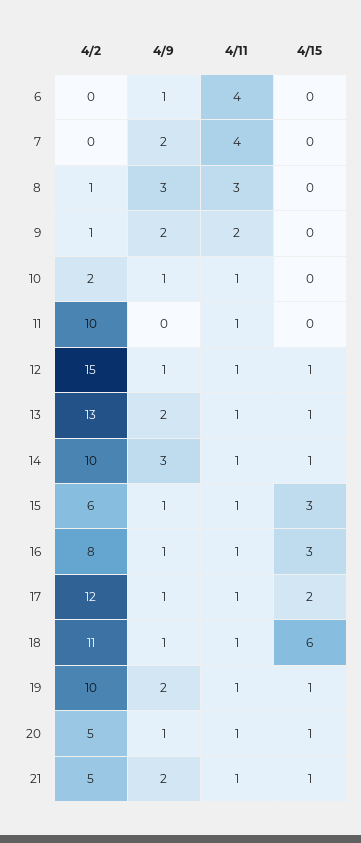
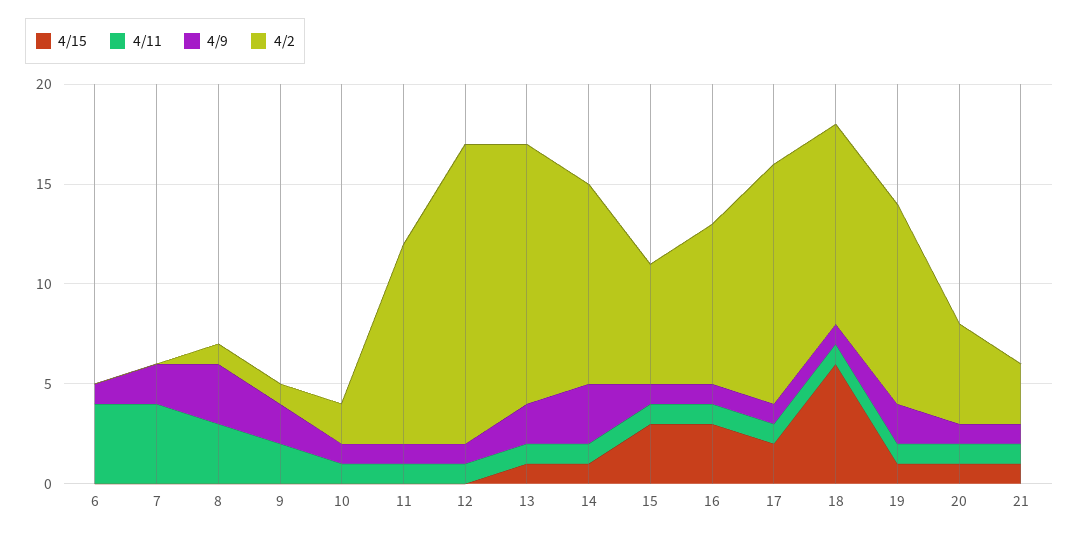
4/9, 11: 0 -> 1
4/15, 12: 1 -> 0
4/2, 18: 11 -> 10
4/2, 21: 5 -> 3
4/9, 21: 2 -> 1

